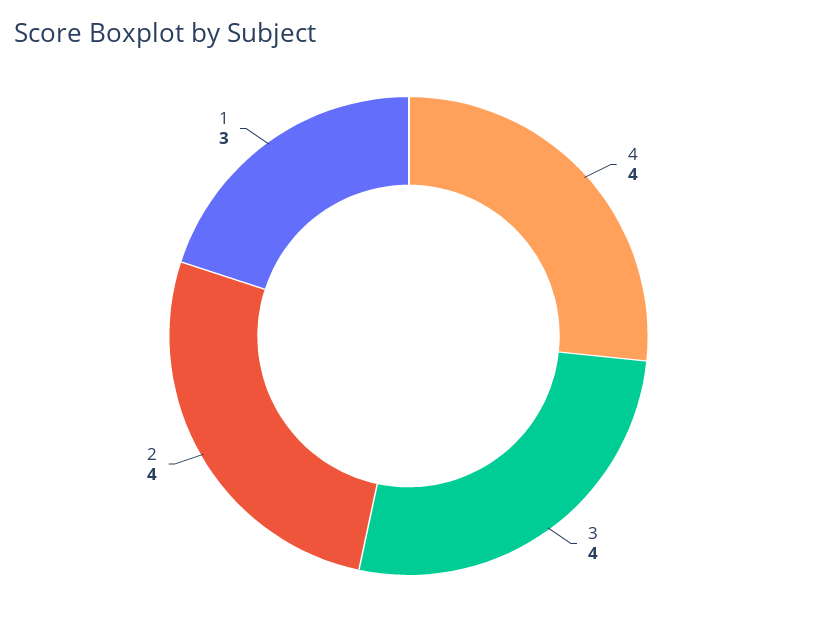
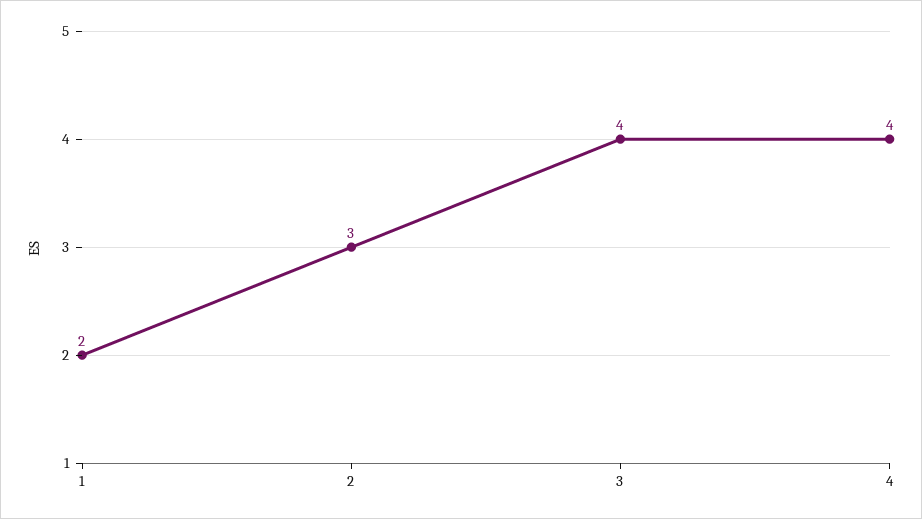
2: 4 -> 3
1: 3 -> 2

